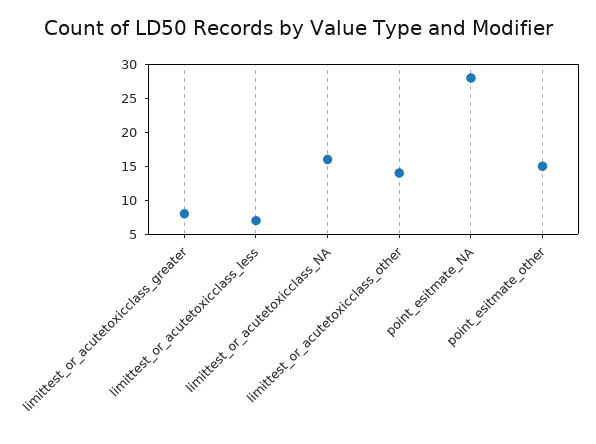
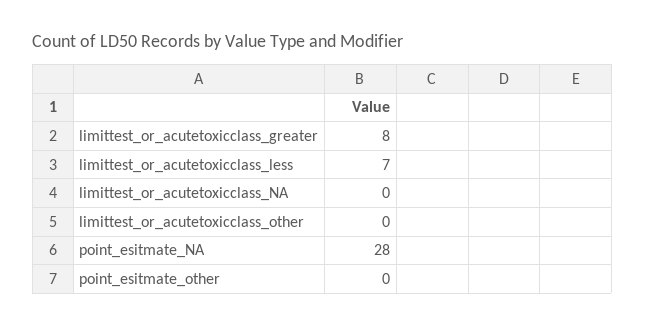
limittest_or_acutetoxicclass_NA: 15 -> 0
limittest_or_acutetoxicclass_other: 15 -> 0
point_esitmate_other: 15 -> 0

